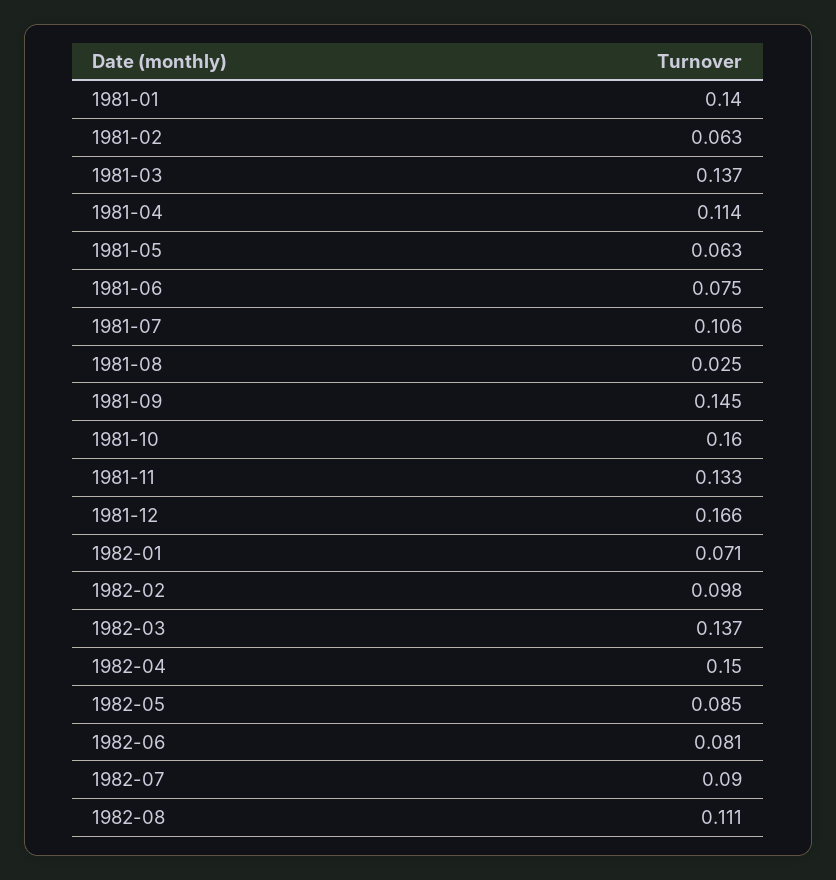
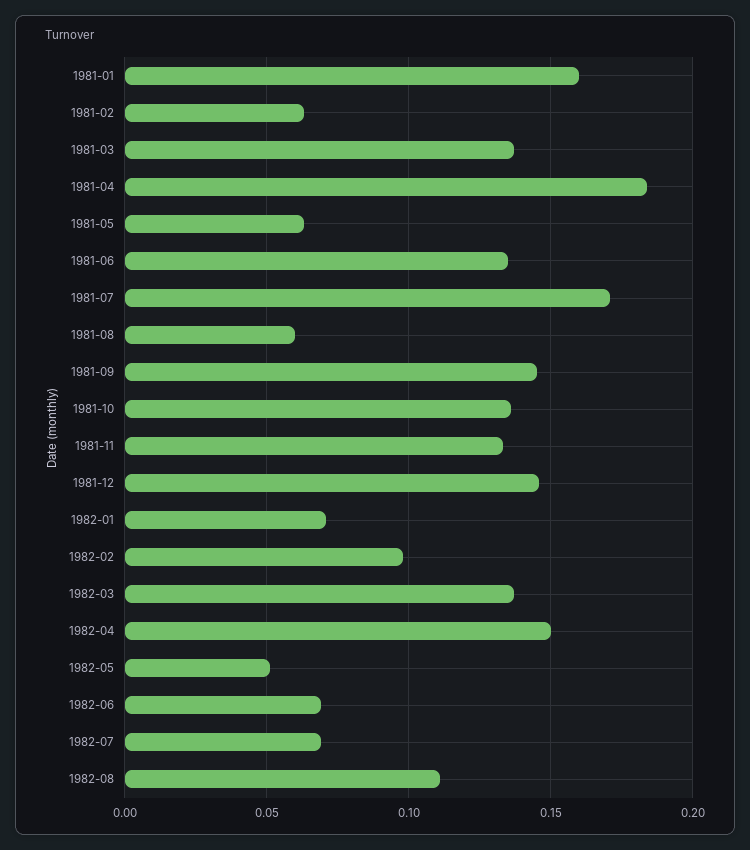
1981-01: 0.14 -> 0.16
1981-04: 0.114 -> 0.185
1981-06: 0.075 -> 0.135
1981-07: 0.106 -> 0.17
1981-08: 0.025 -> 0.06
1981-10: 0.16 -> 0.135
1981-12: 0.166 -> 0.145
1982-05: 0.085 -> 0.05
1982-06: 0.081 -> 0.07
1982-07: 0.09 -> 0.07

